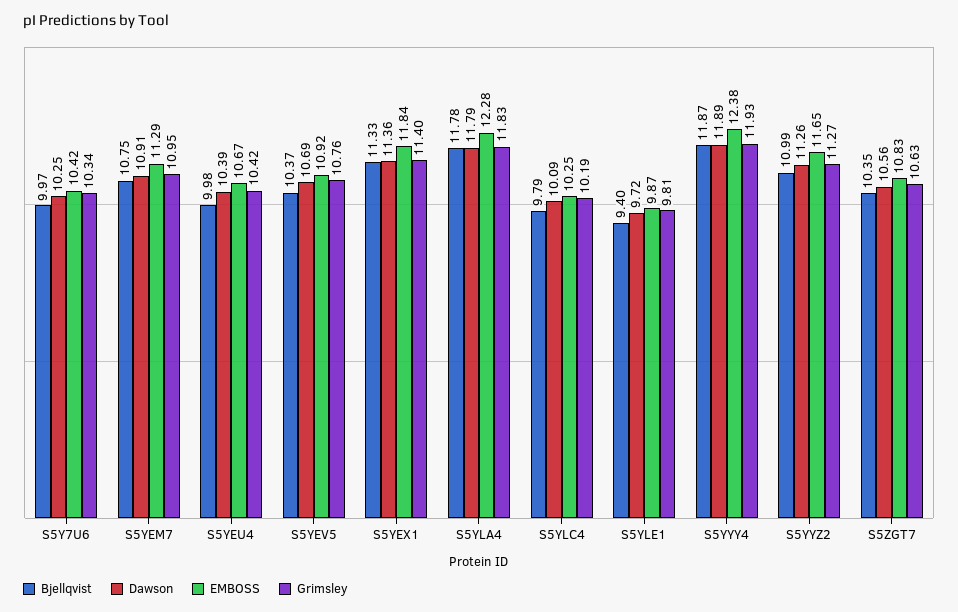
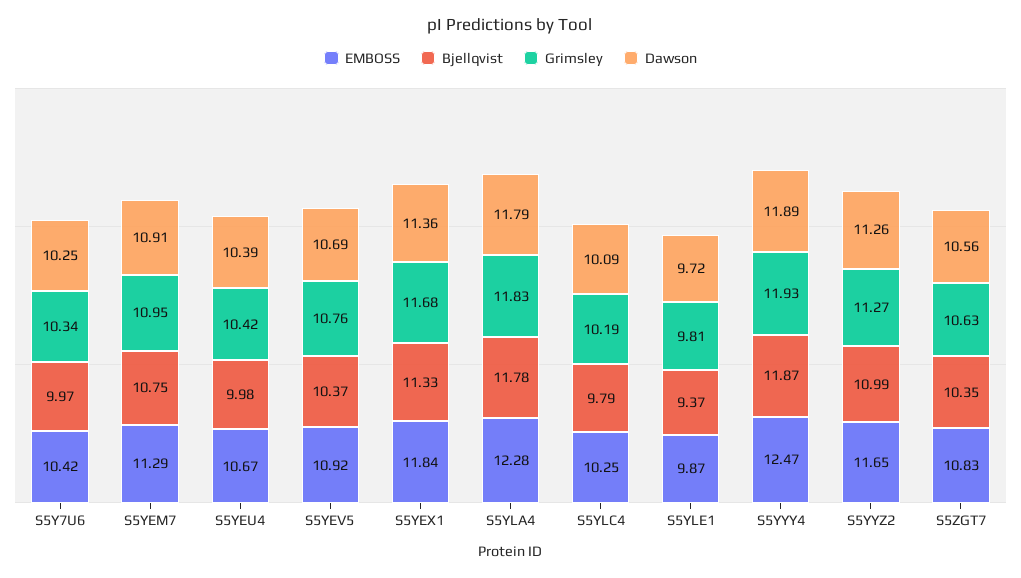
Grimsley, S5YEX1: 11.4 -> 11.68
Bjellqvist, S5YLE1: 9.4 -> 9.37
EMBOSS, S5YYY4: 12.38 -> 12.47

